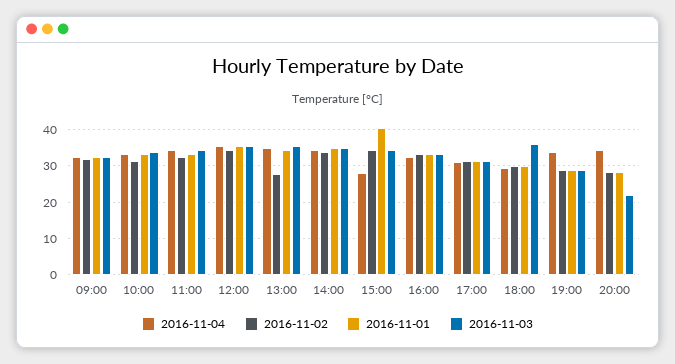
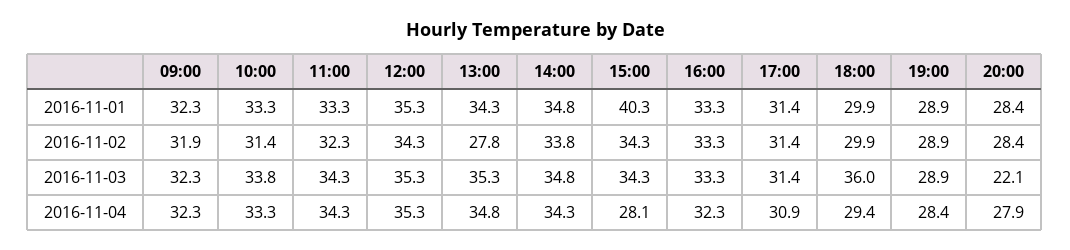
2016-11-04, 19:00: 34 -> 28.4
2016-11-04, 20:00: 34 -> 27.9

